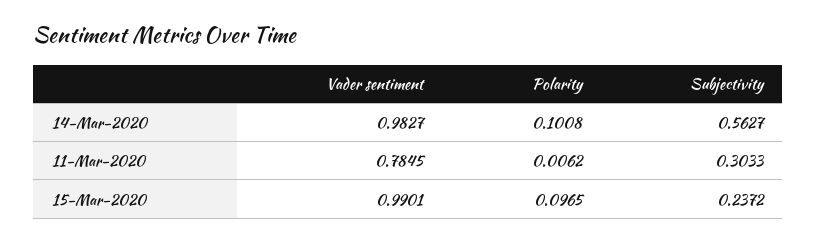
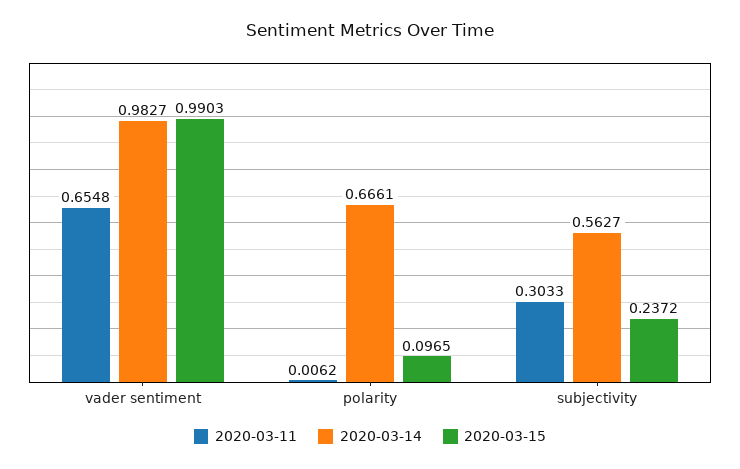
14-Mar-2020, Polarity: 0.1008 -> 0.6661
11-Mar-2020, Vader sentiment: 0.7845 -> 0.6548
15-Mar-2020, Vader sentiment: 0.9901 -> 0.9903

